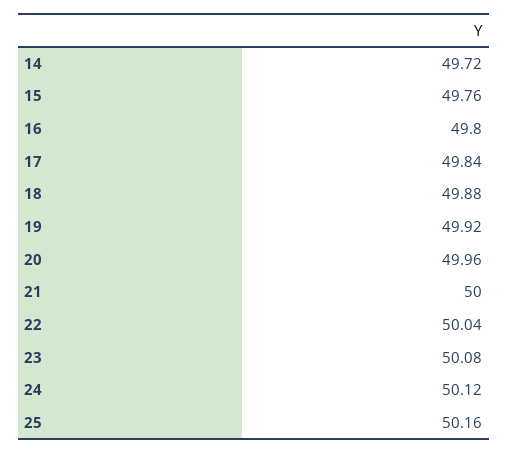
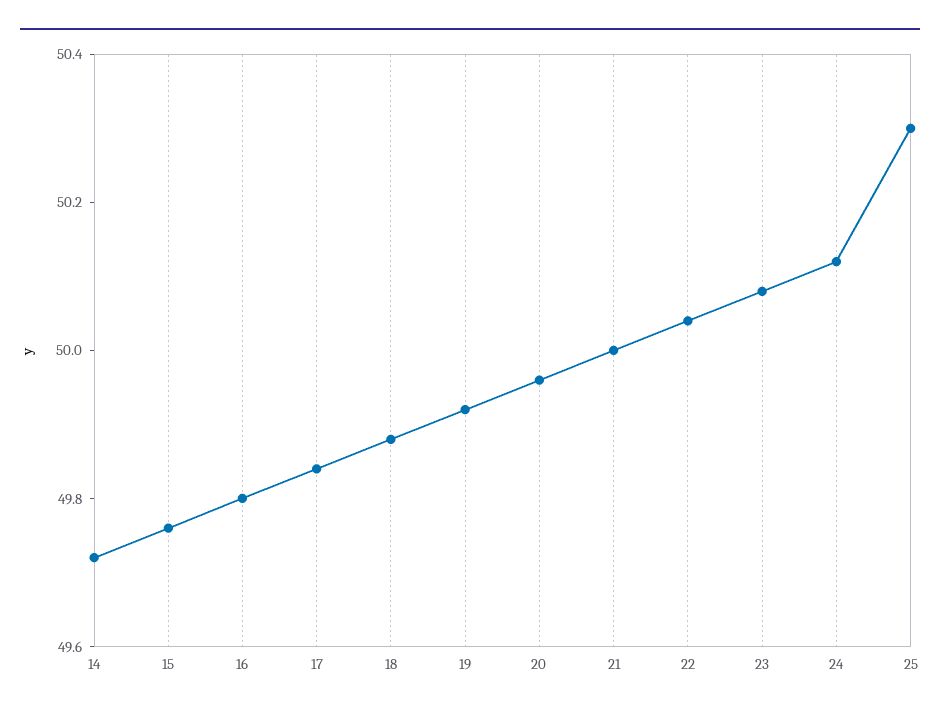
25: 50.16 -> 50.3

